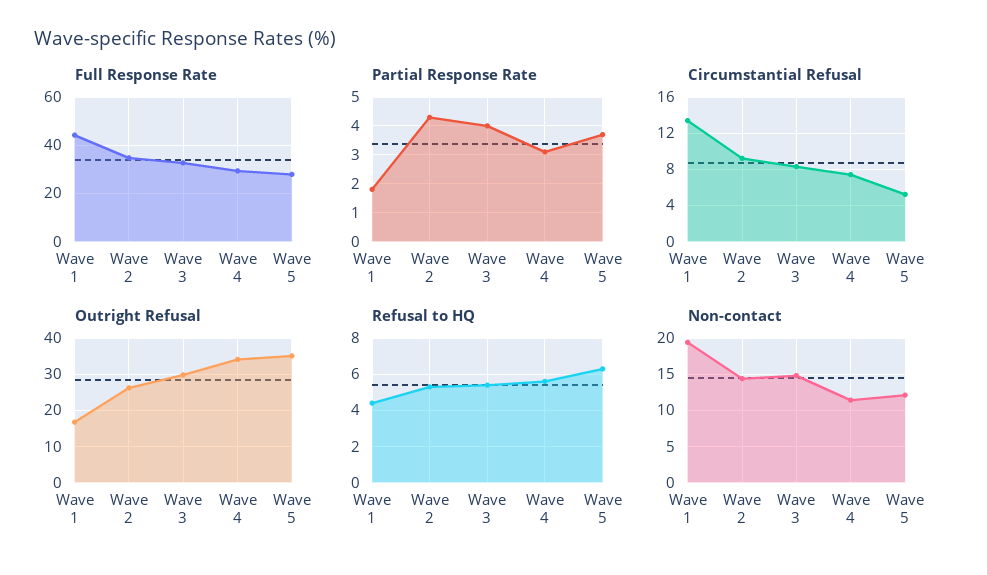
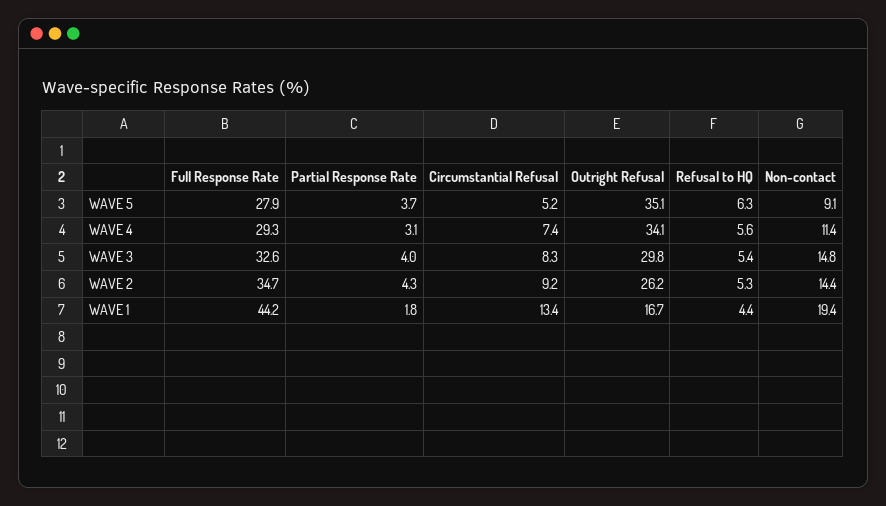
Non-contact, Wave 5: 12 -> 9.1

